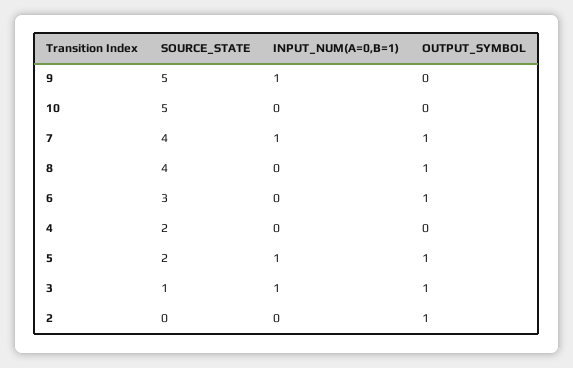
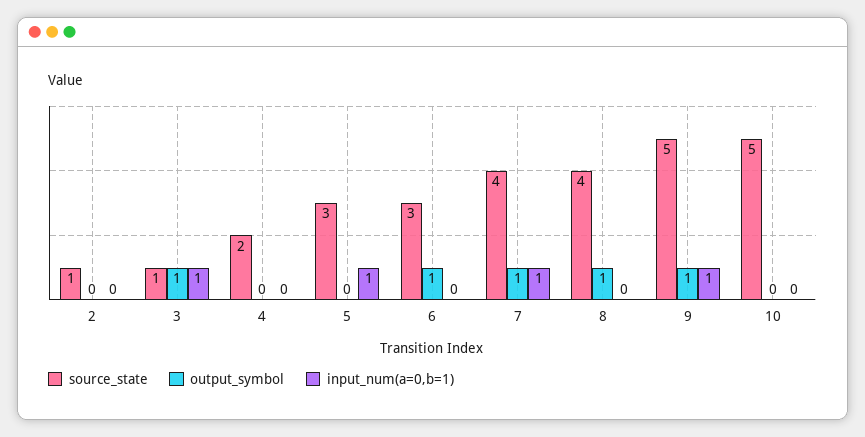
OUTPUT_SYMBOL, 9: 0 -> 1
SOURCE_STATE, 5: 2 -> 3
OUTPUT_SYMBOL, 5: 1 -> 0
SOURCE_STATE, 2: 0 -> 1
OUTPUT_SYMBOL, 2: 1 -> 0

